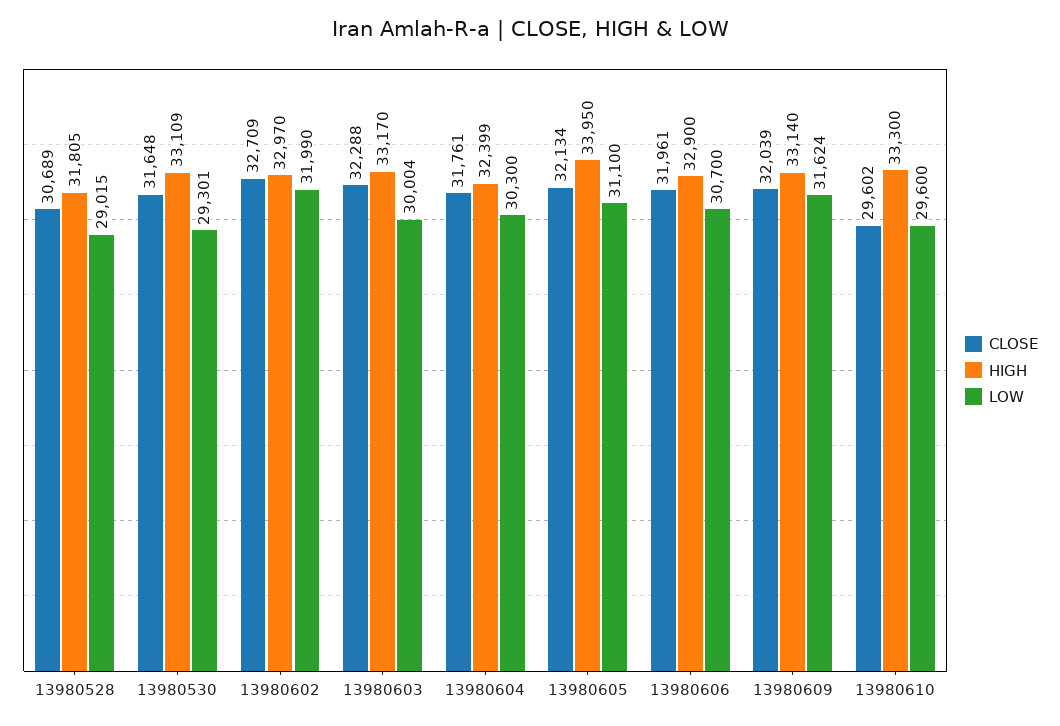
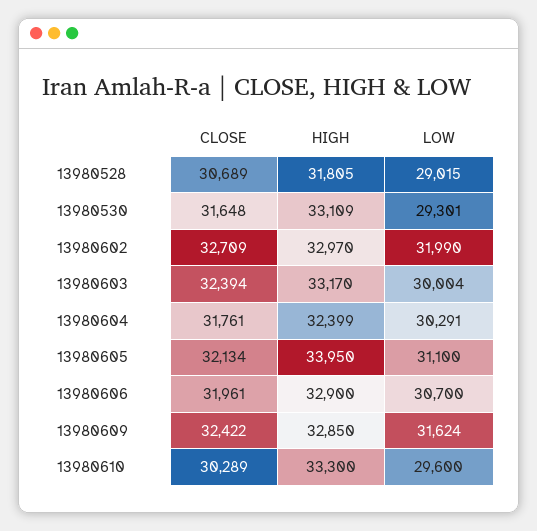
CLOSE, 13980603: 32288 -> 32394
LOW, 13980604: 30300 -> 30291
CLOSE, 13980609: 32039 -> 32422
HIGH, 13980609: 33140 -> 32850
CLOSE, 13980610: 29602 -> 30289

